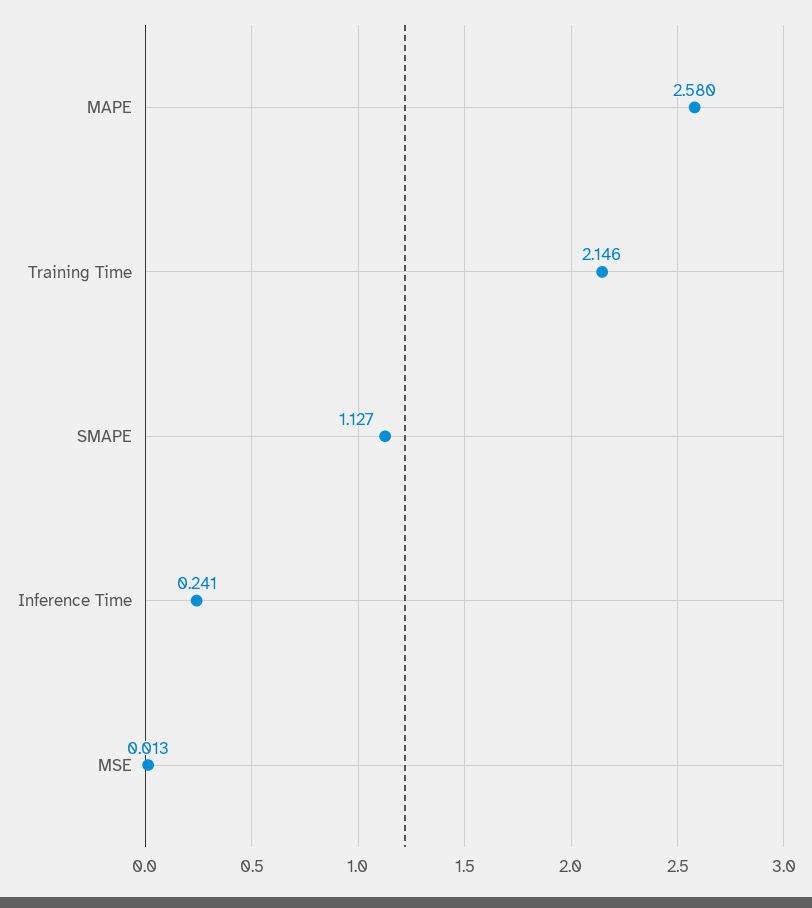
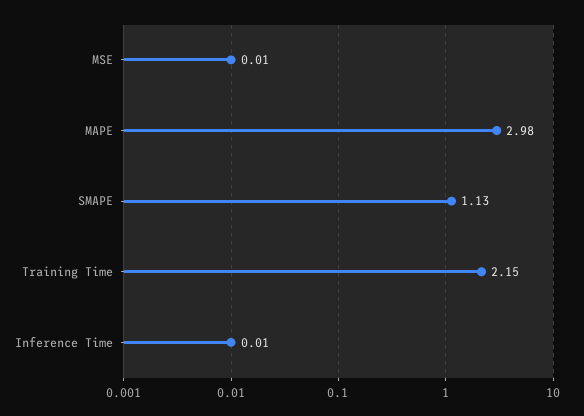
MAPE: 2.58 -> 2.98
Inference Time: 0.241 -> 0.01

